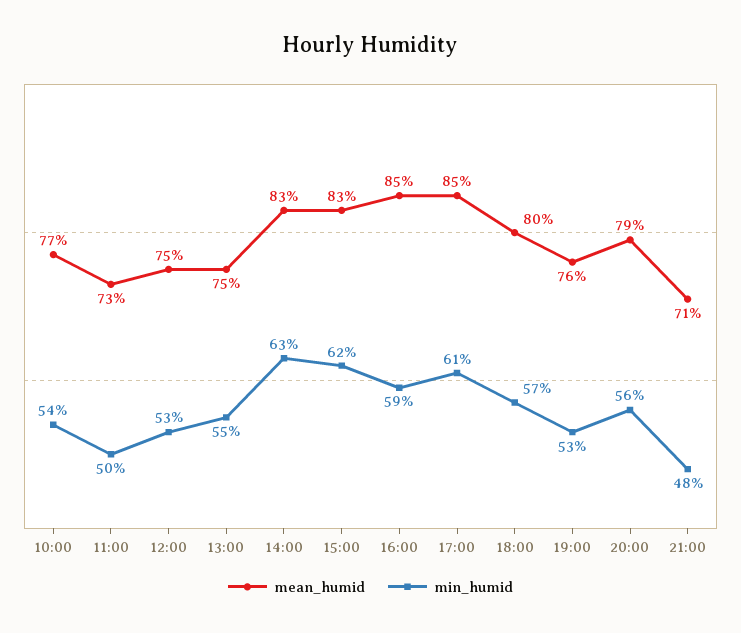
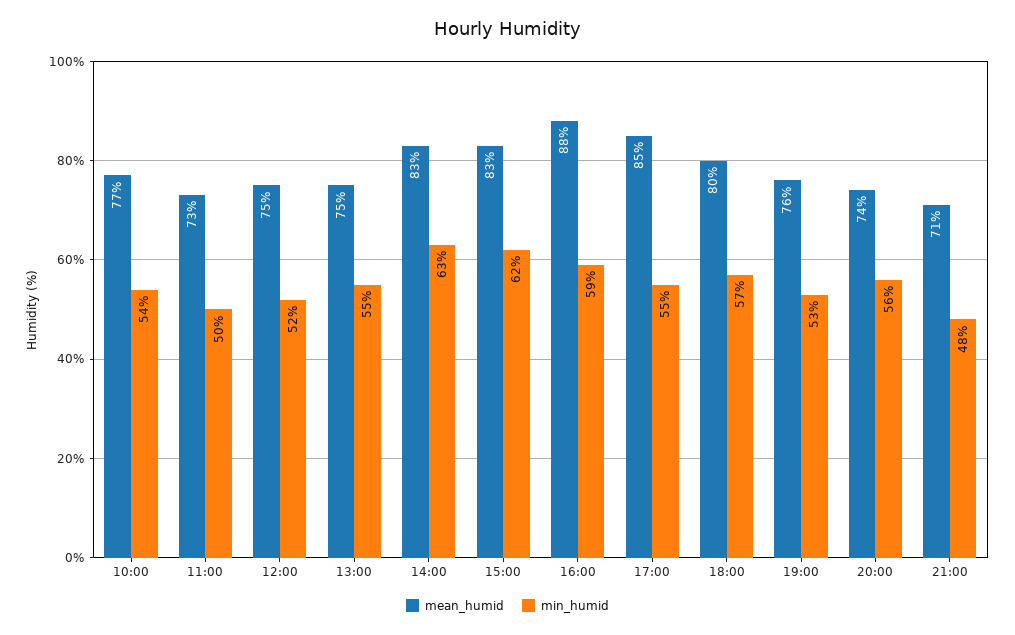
min_humid, 12:00: 53 -> 52
mean_humid, 16:00: 85 -> 88
min_humid, 17:00: 61 -> 55
mean_humid, 20:00: 79 -> 74

